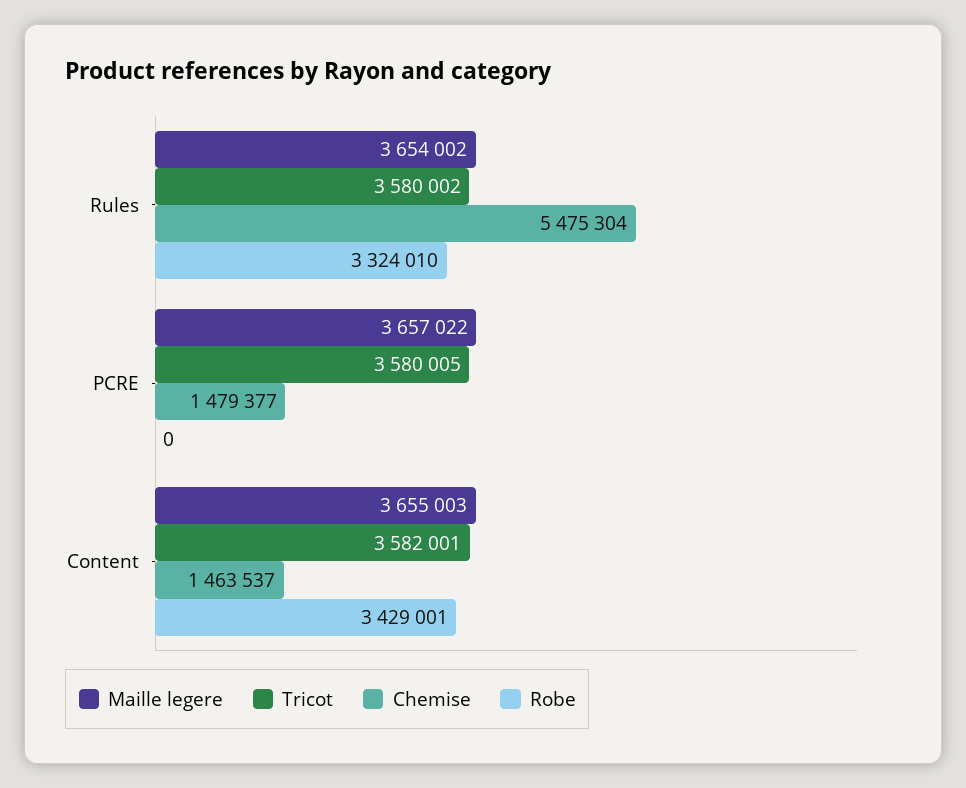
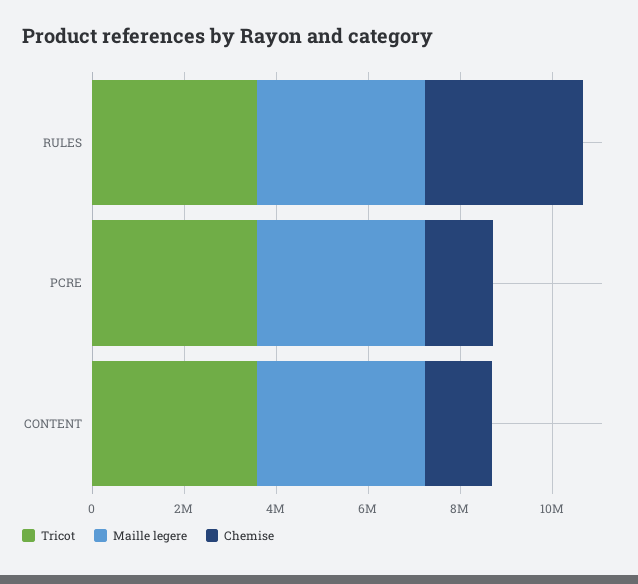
Chemise, Rules: 5475304 -> 3500000
Robe, Rules: 3324010 -> none
Robe, PCRE: 0 -> none
Robe, Content: 3429001 -> none

